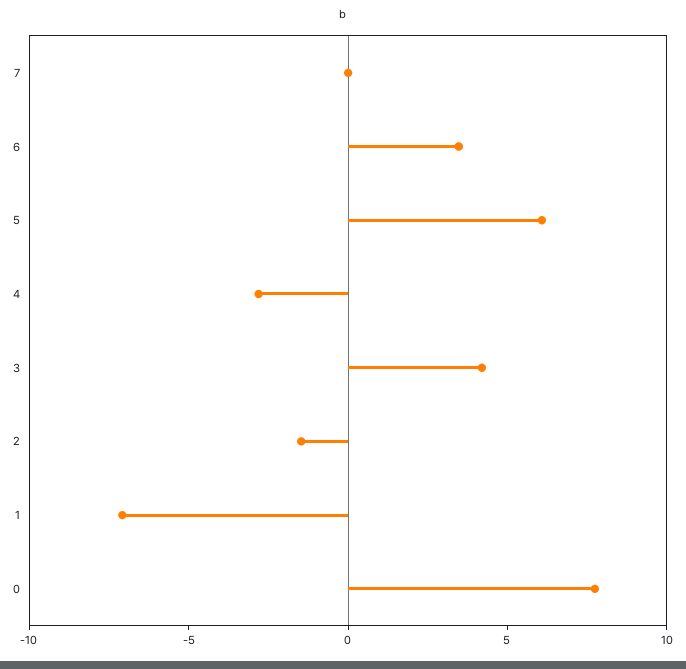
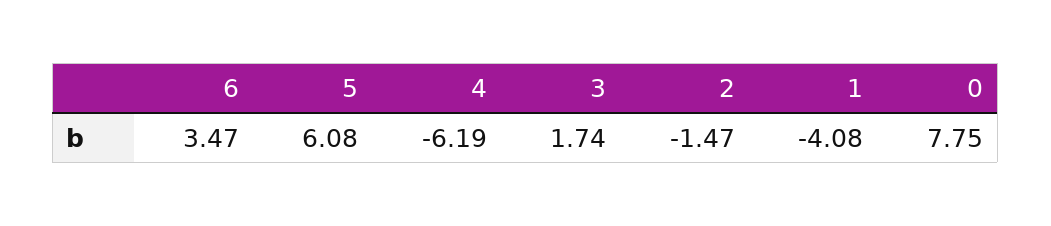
7: 0 -> none
4: -3 -> -6.19
3: 4 -> 1.74
1: -7 -> -4.08

